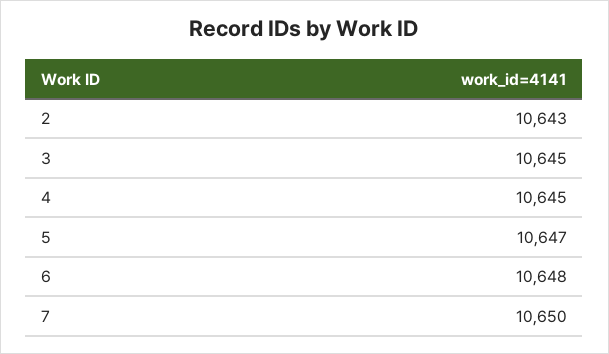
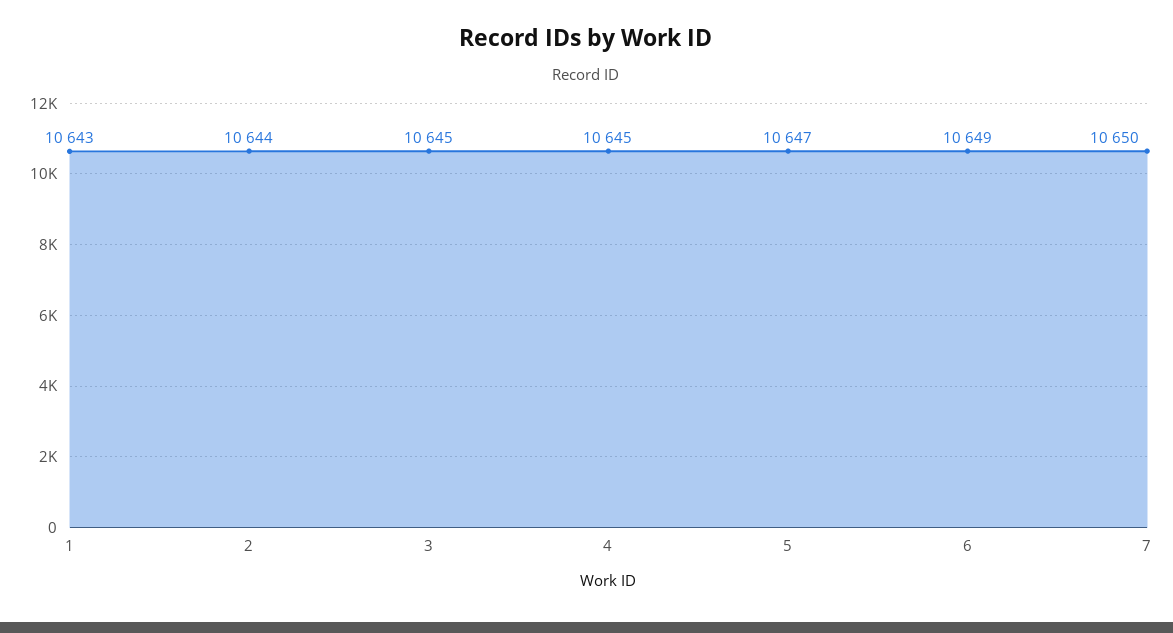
2: 10643 -> 10644
6: 10648 -> 10649
1: none -> 10643

